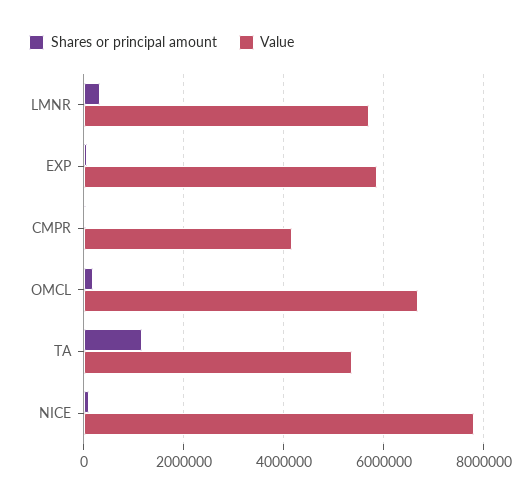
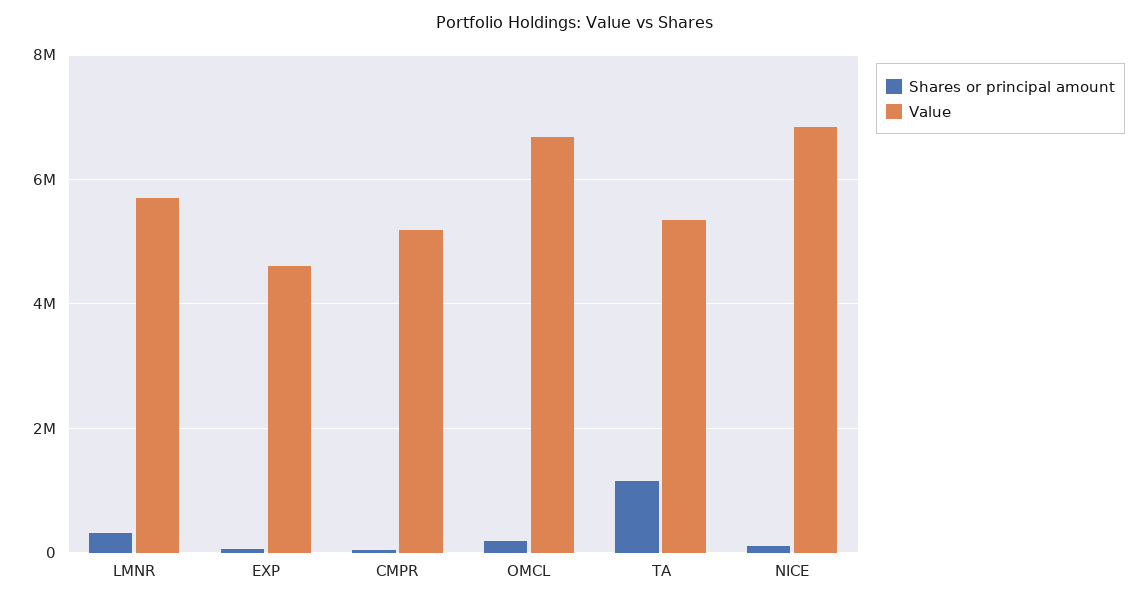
Value, EXP: 5800000 -> 4600000
Value, CMPR: 4200000 -> 5200000
Value, NICE: 7800000 -> 6800000

